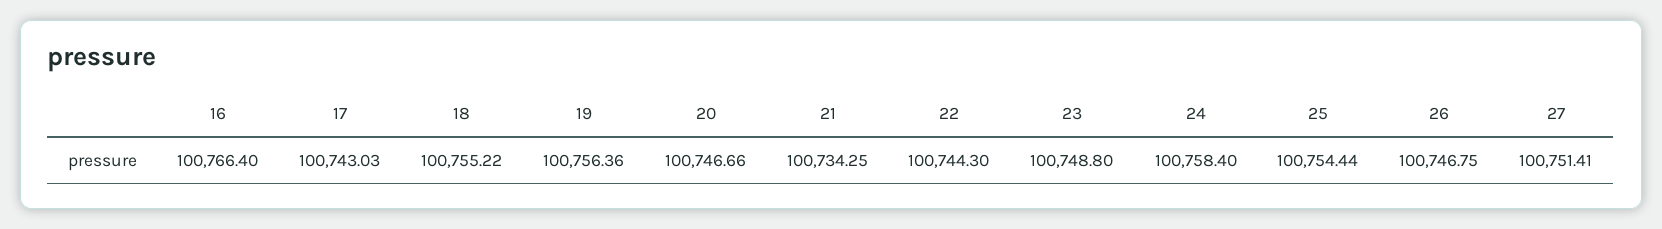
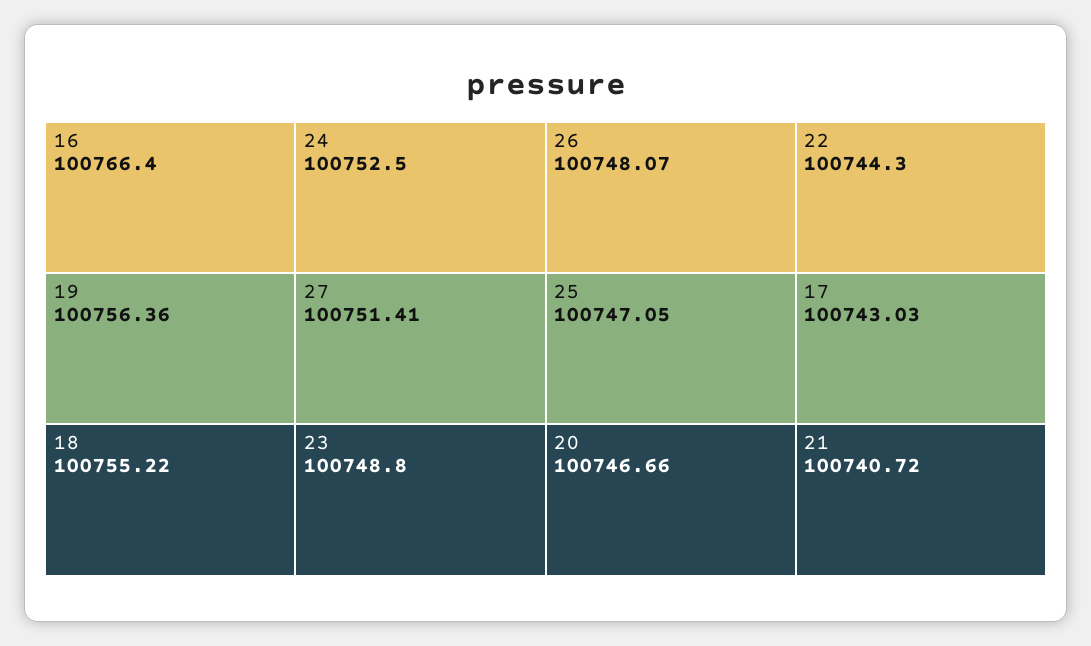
21: 100734.25 -> 100740.72
24: 100758.4 -> 100752.5
25: 100754.44 -> 100747.05
26: 100746.75 -> 100748.07

